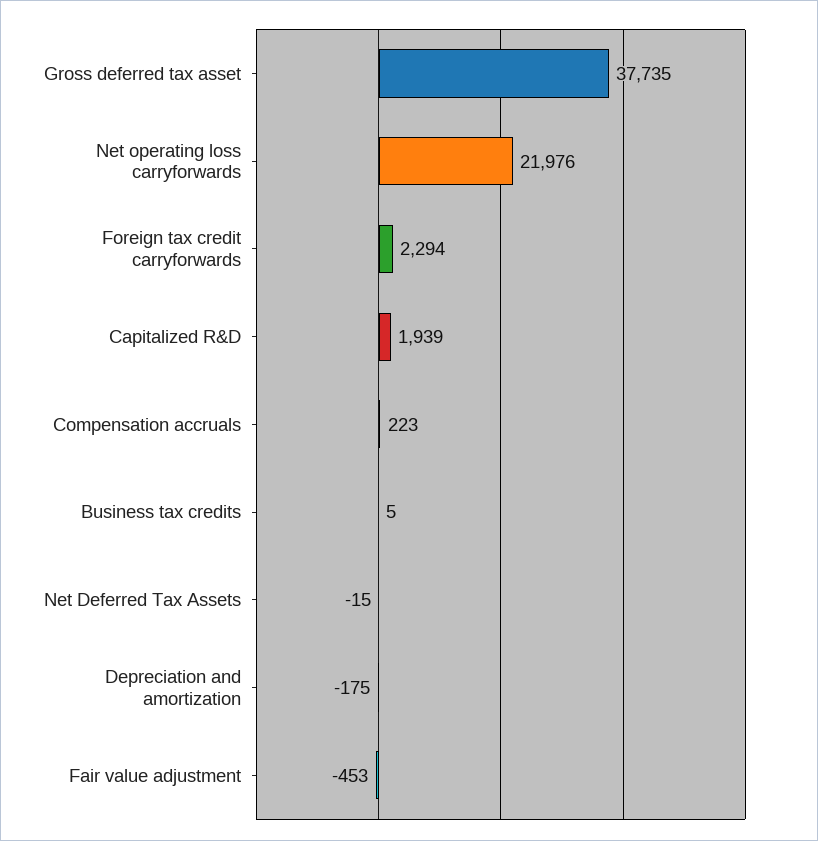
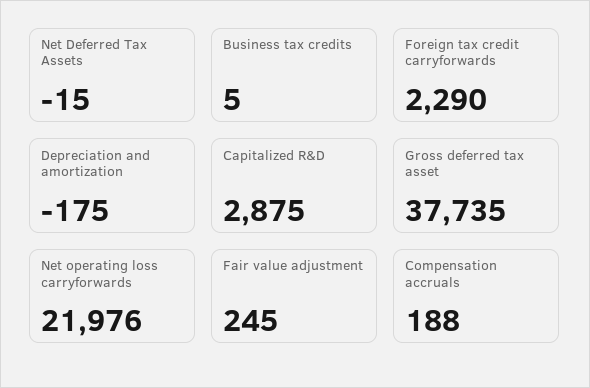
Foreign tax credit carryforwards: 2294 -> 2290
Capitalized R&D: 1939 -> 2875
Compensation accruals: 223 -> 188
Fair value adjustment: -453 -> 245

